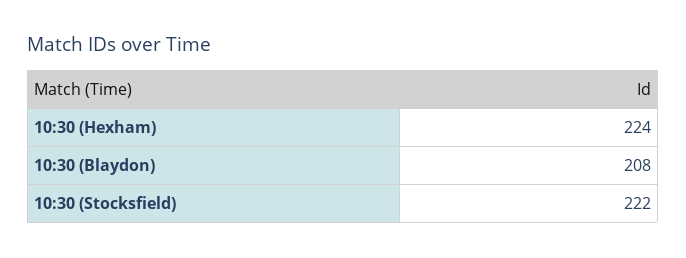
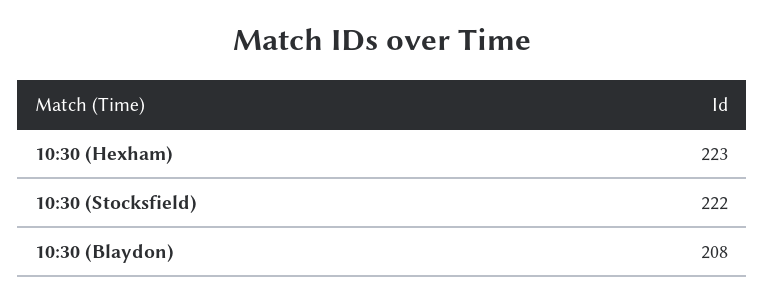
10:30 (Hexham): 224 -> 223

